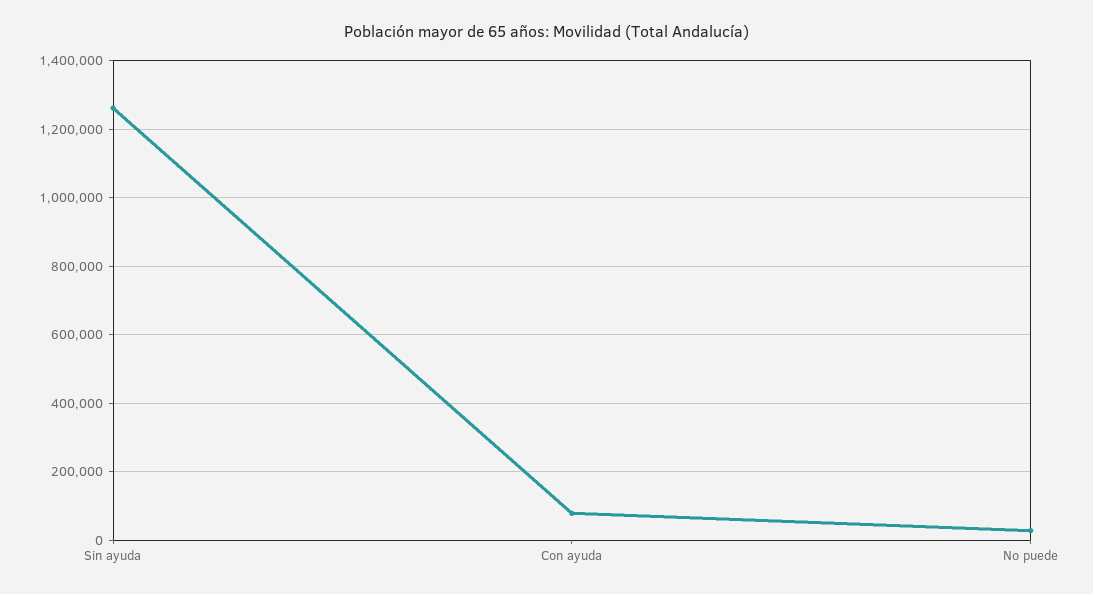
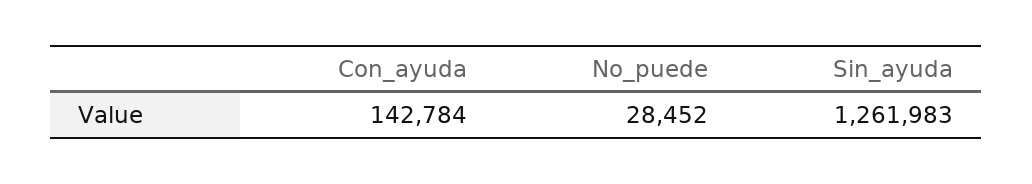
Con ayuda: 80000 -> 142784

